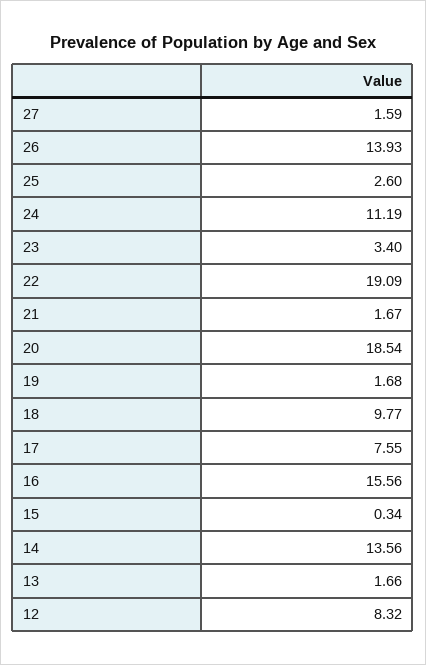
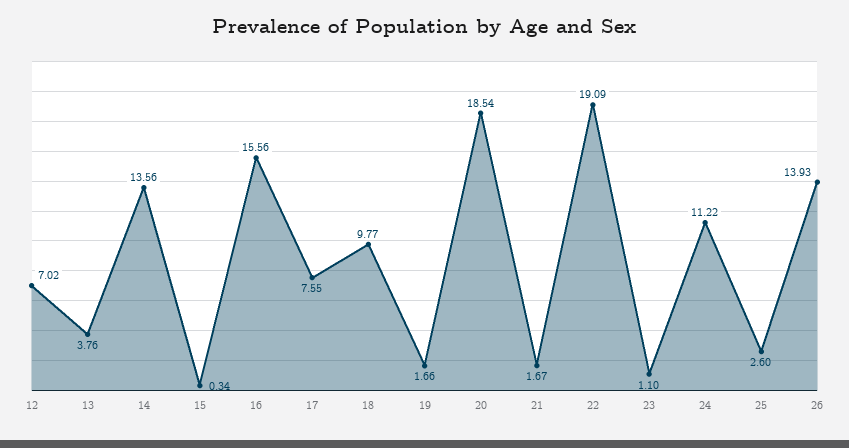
27: 1.59 -> none
24: 11.19 -> 11.22
23: 3.4 -> 1.1
19: 1.68 -> 1.66
13: 1.66 -> 3.76
12: 8.32 -> 7.02

